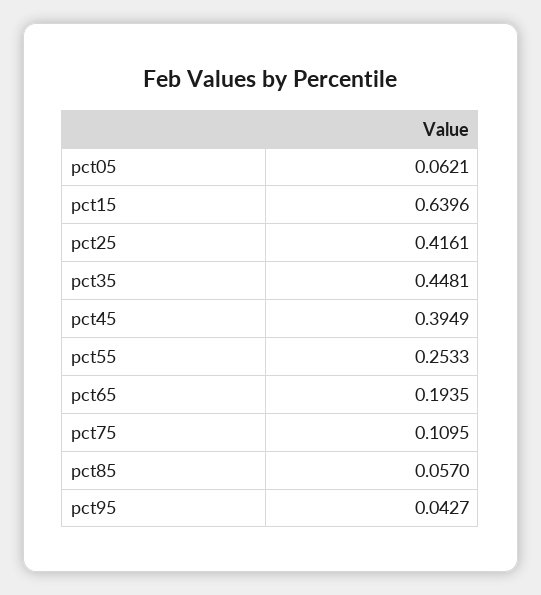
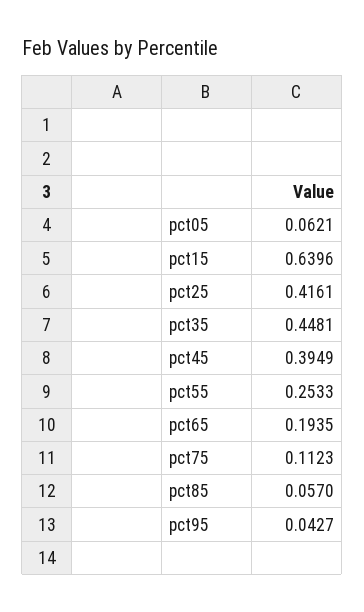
pct75: 0.1095 -> 0.1123

